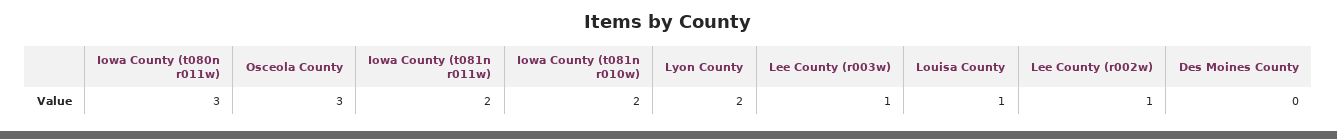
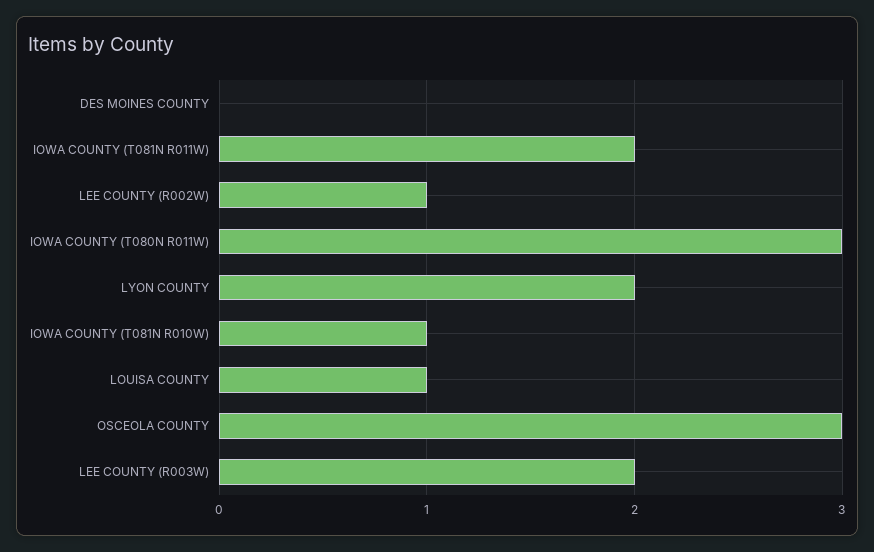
Iowa County (t081n r010w): 2 -> 1
Lee County (r003w): 1 -> 2

